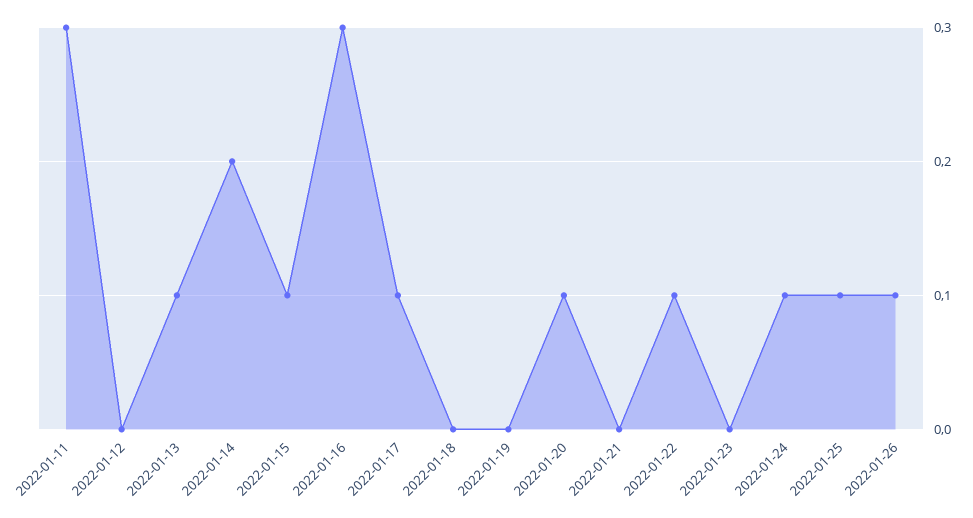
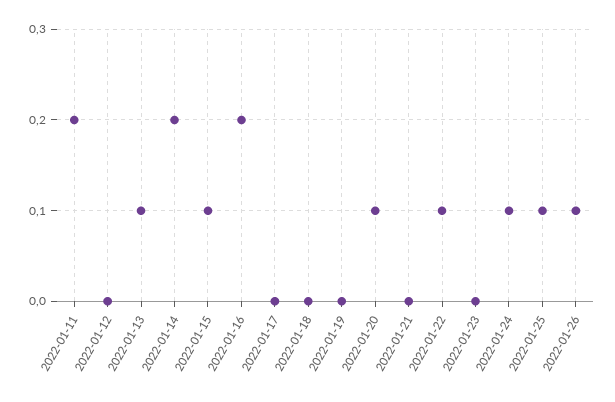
2022-01-11: 0.3 -> 0.2
2022-01-16: 0.3 -> 0.2
2022-01-17: 0.1 -> 0

